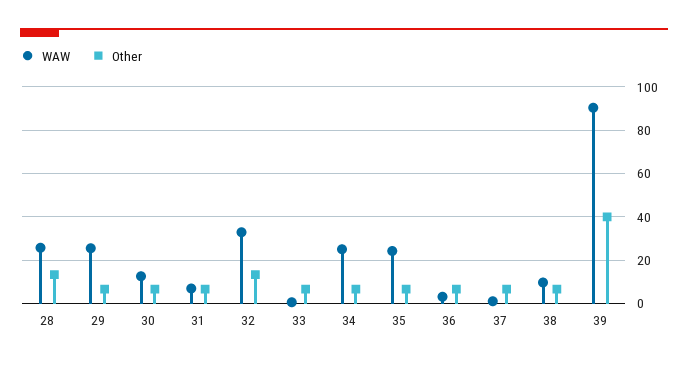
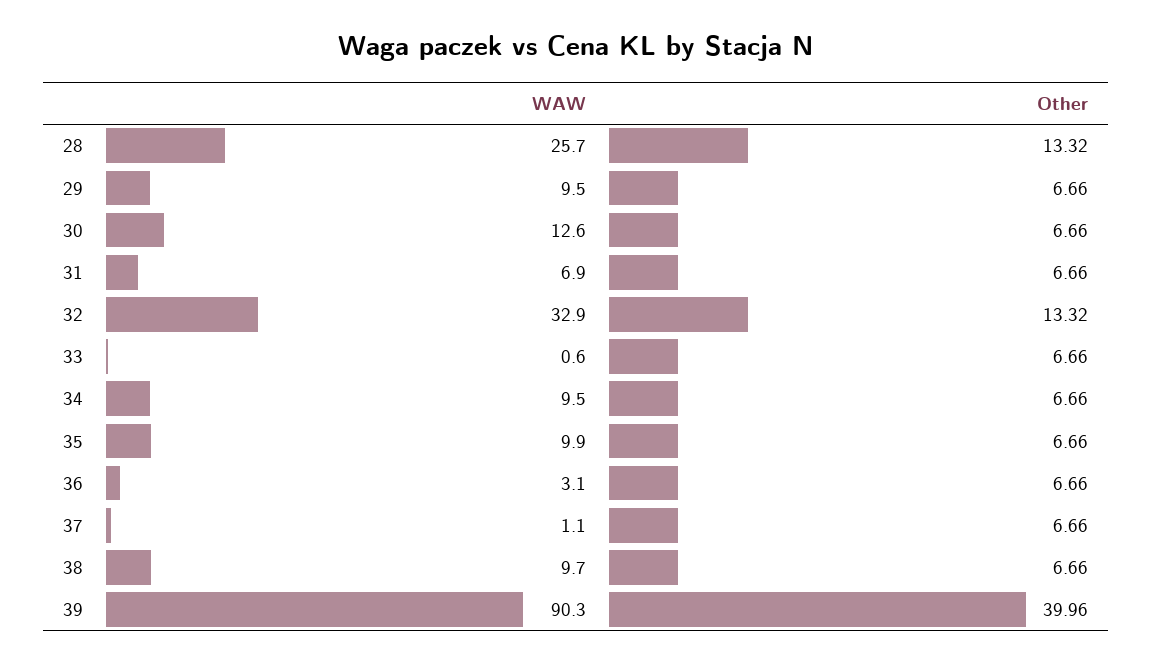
WAW, 29: 25 -> 9.5
WAW, 34: 25 -> 9.5
WAW, 35: 25 -> 9.9

